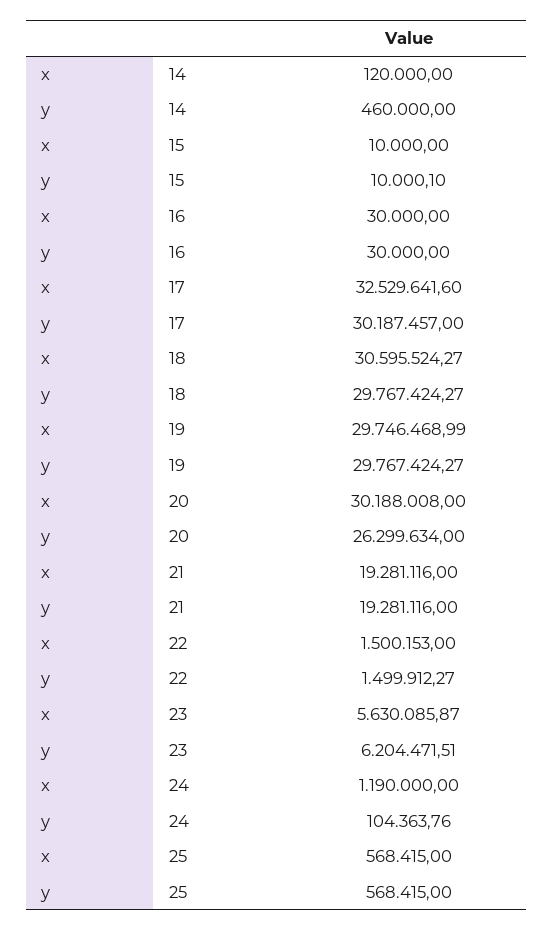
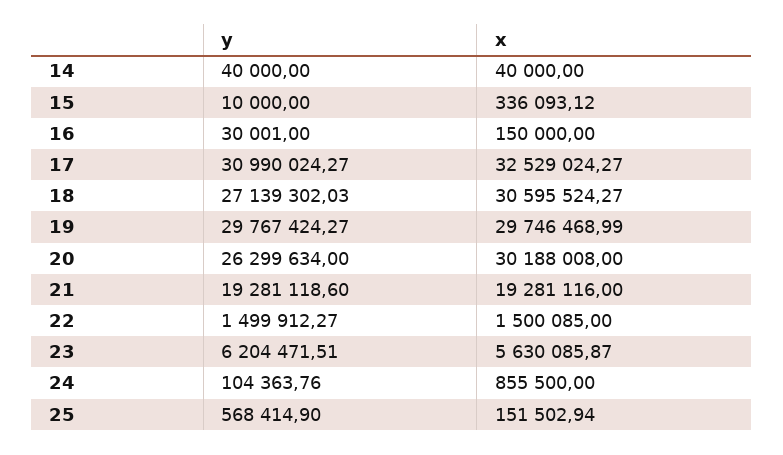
x, 14: 120000 -> 40000
y, 14: 460000 -> 40000
x, 15: 10000 -> 336093.12
y, 15: 10000.1 -> 10000
x, 16: 30000 -> 150000
y, 16: 30000 -> 30001
x, 17: 32529641.6 -> 32529024.27
y, 17: 30187457 -> 30990024.27
y, 18: 29767424.27 -> 27139302.03
y, 21: 19281116 -> 19281118.6
x, 22: 1500153 -> 1500085
x, 24: 1190000 -> 855500
x, 25: 568415 -> 151502.94
y, 25: 568415 -> 568414.9

